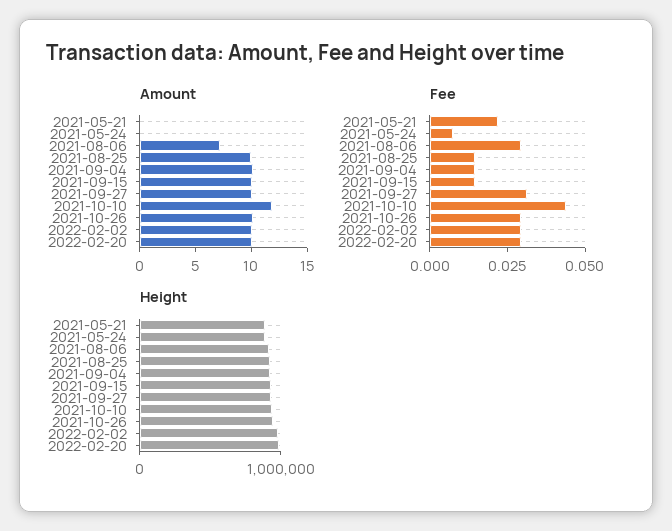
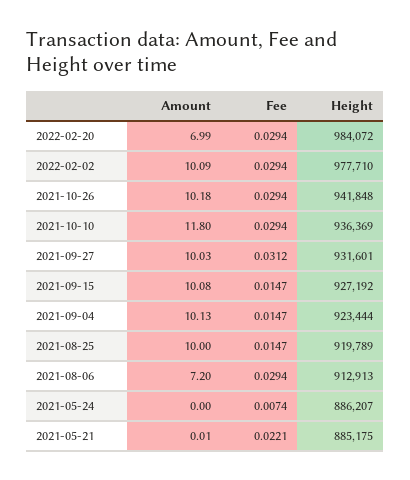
Amount, 2022-02-20: 10 -> 6.99
Fee, 2021-10-10: 0.045 -> 0.0294

